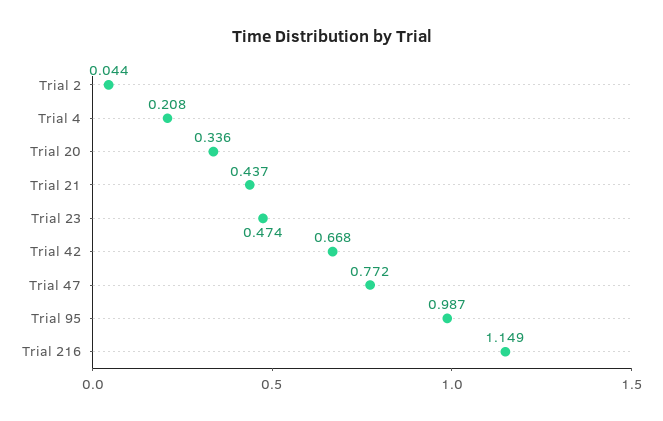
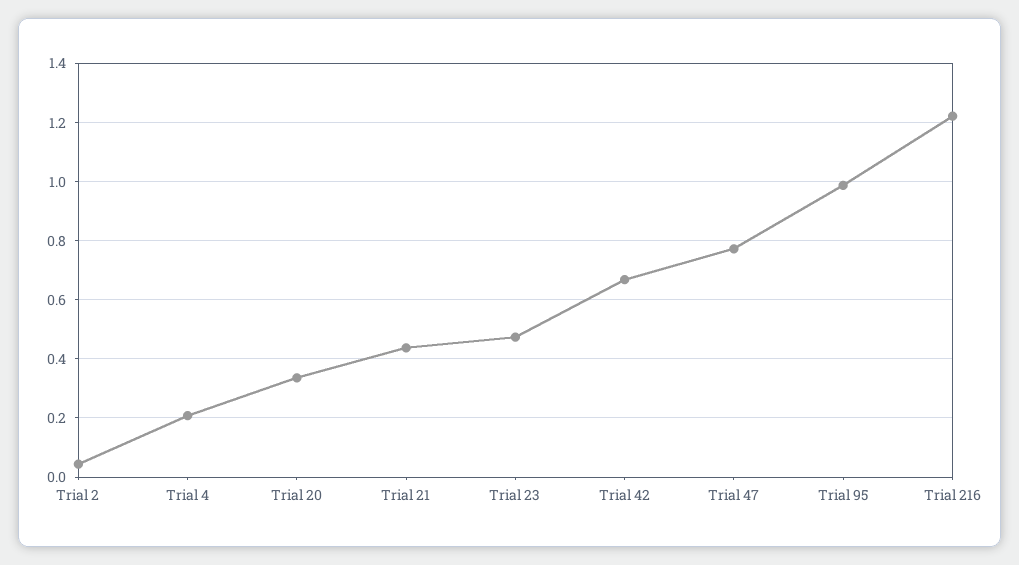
Trial 216: 1.149 -> 1.225

